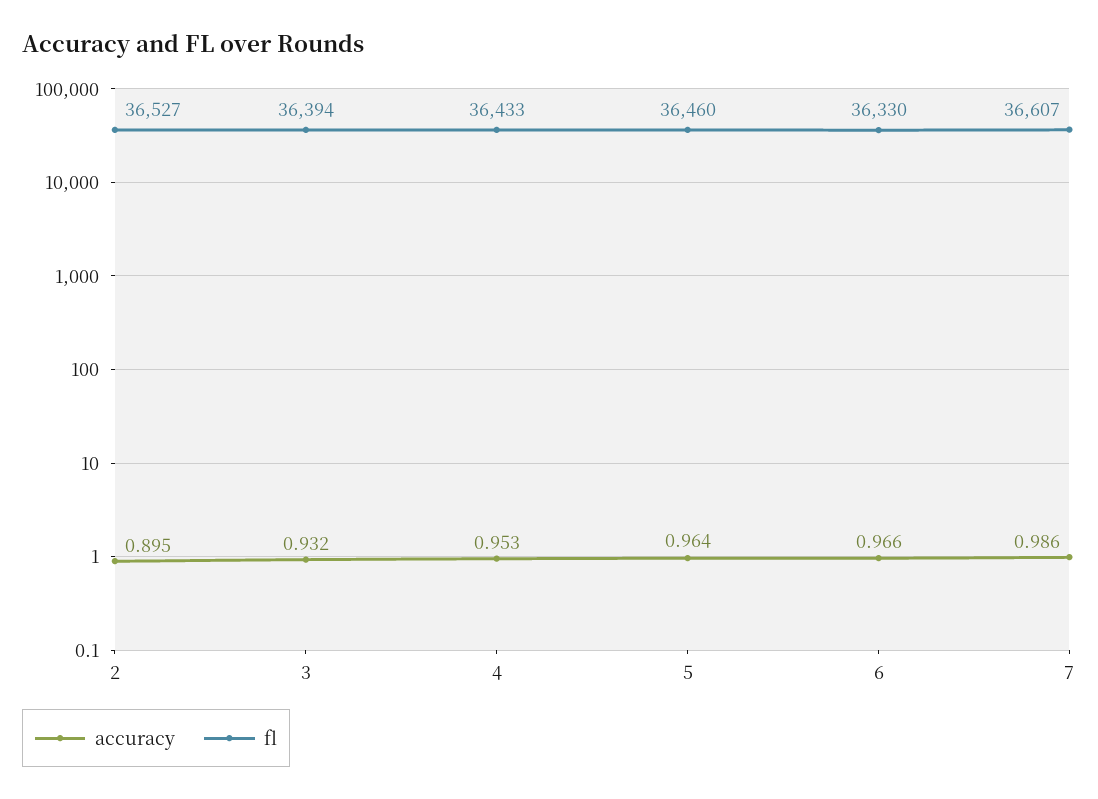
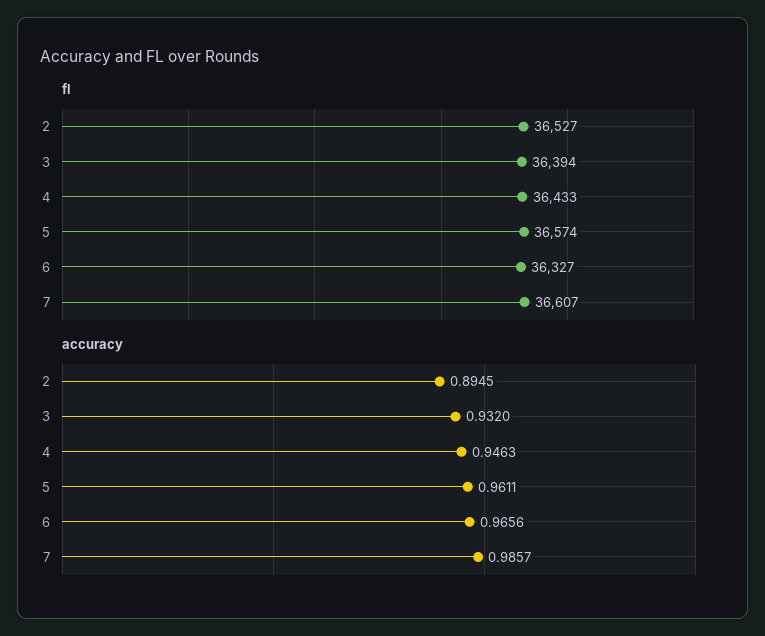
accuracy, 4: 0.953 -> 0.9463
accuracy, 5: 0.964 -> 0.9611
fl, 5: 36460 -> 36574
fl, 6: 36330 -> 36327

